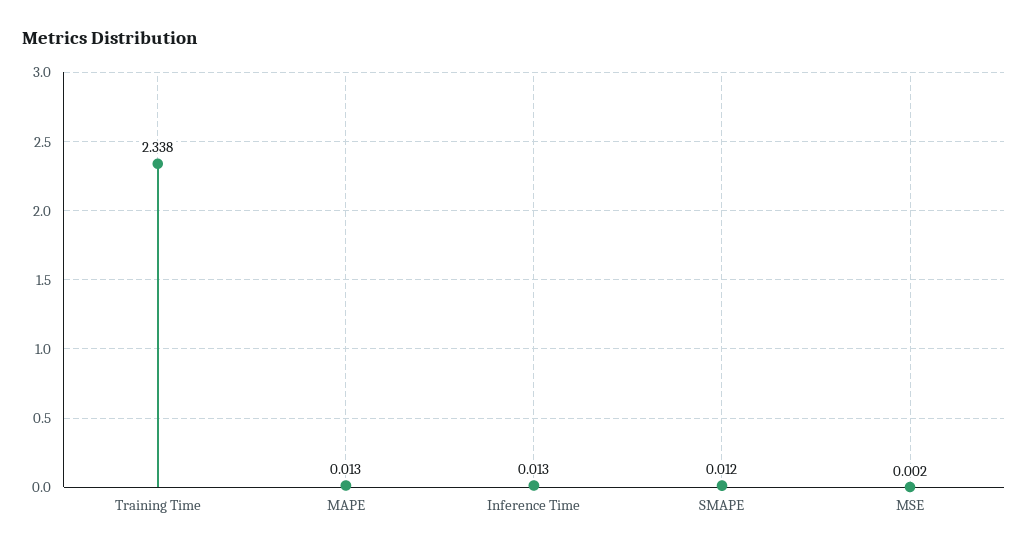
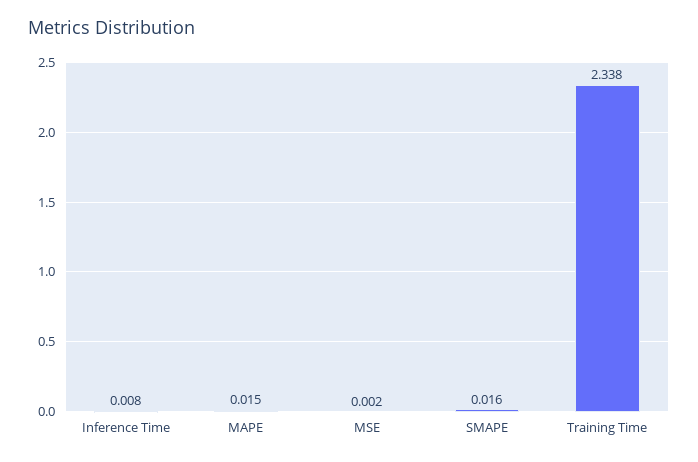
MAPE: 0.013 -> 0.015
Inference Time: 0.013 -> 0.008
SMAPE: 0.012 -> 0.016

